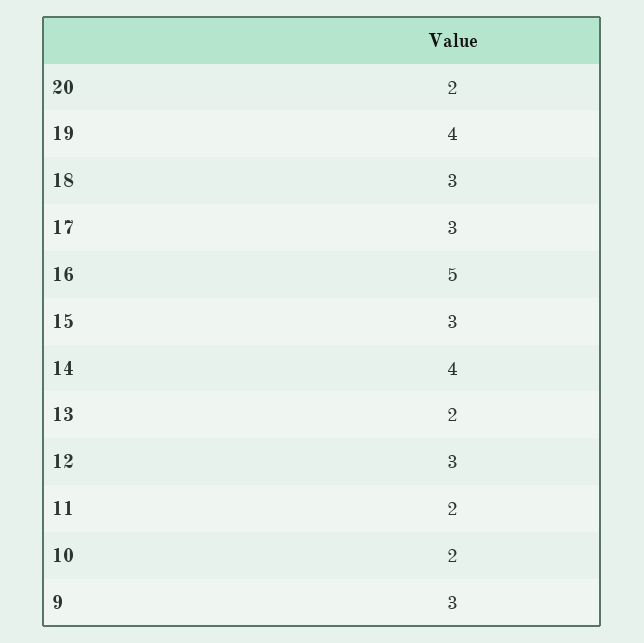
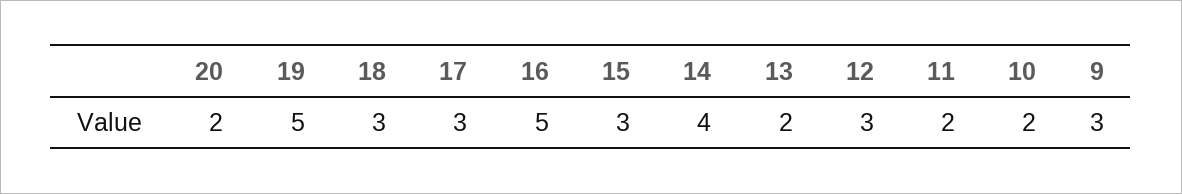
19: 4 -> 5

